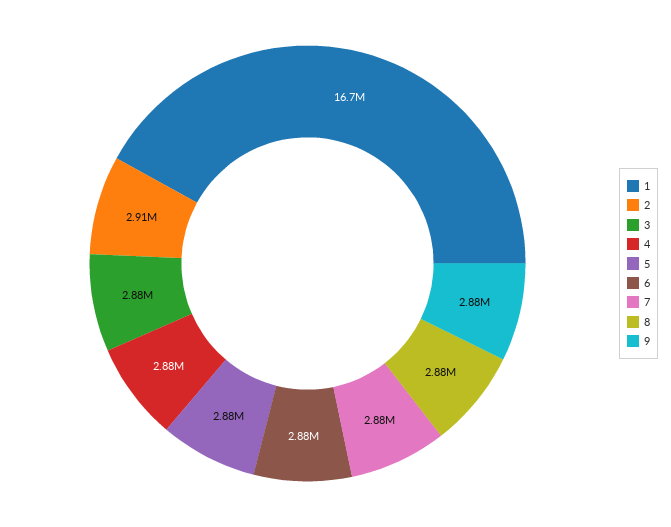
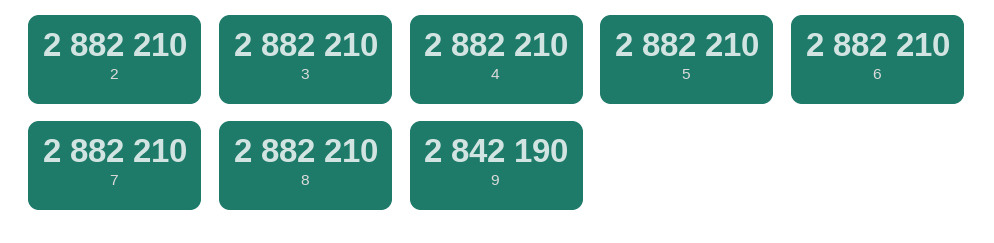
1: 16700000 -> none
2: 2910000 -> 2882210
9: 2880000 -> 2842190

